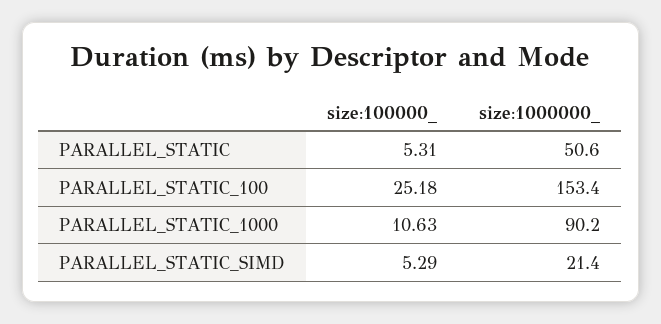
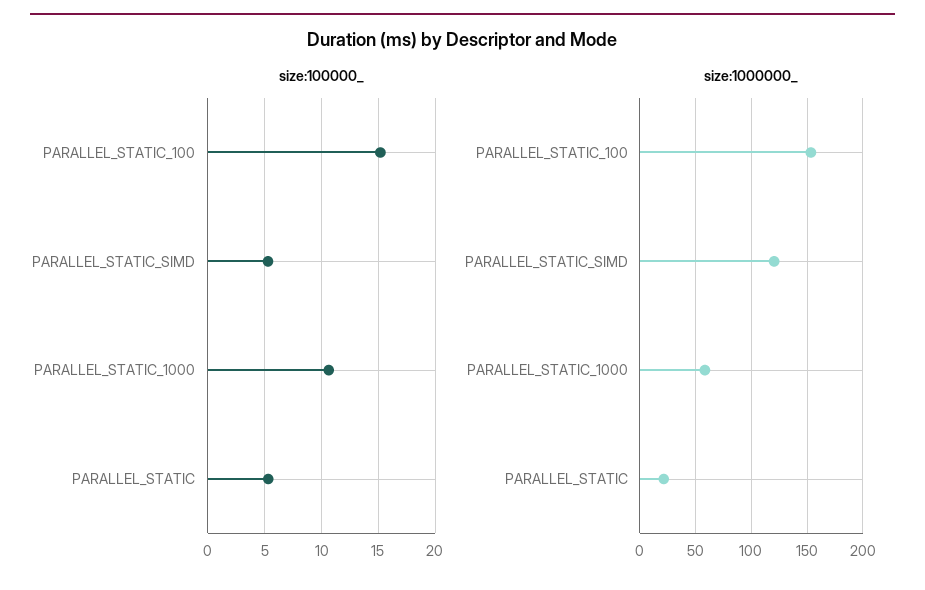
size:1000000_, PARALLEL_STATIC: 50.6 -> 20
size:100000_, PARALLEL_STATIC_100: 25.18 -> 15
size:1000000_, PARALLEL_STATIC_1000: 90.2 -> 60
size:1000000_, PARALLEL_STATIC_SIMD: 21.4 -> 120

